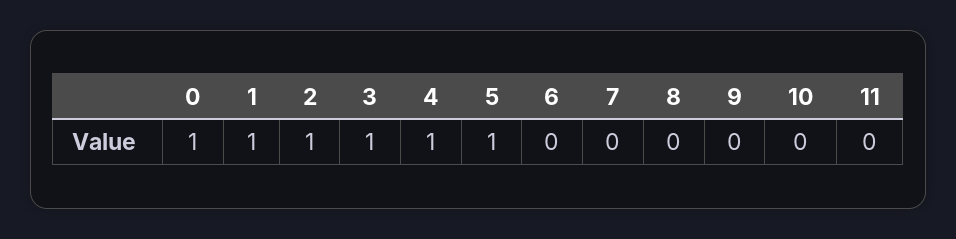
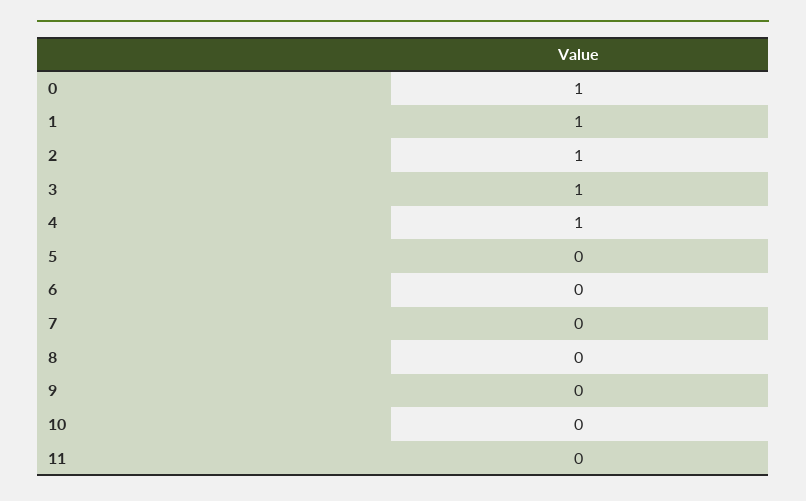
5: 1 -> 0

